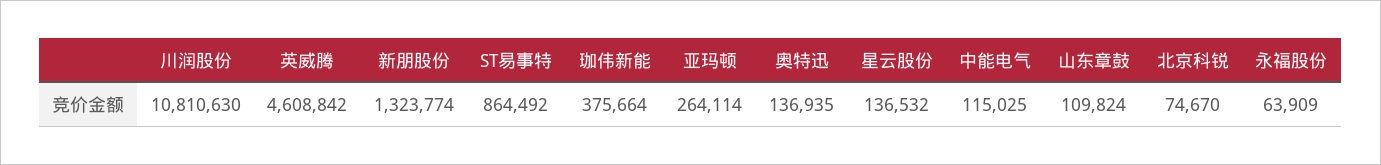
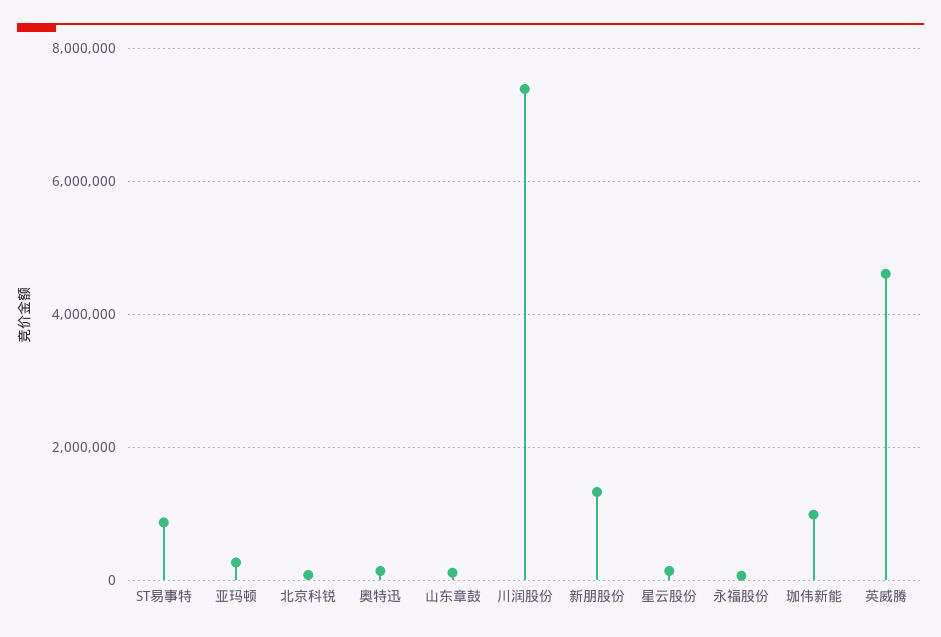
川润股份: 10810630 -> 7400000
珈伟新能: 375664 -> 1000000
中能电气: 115025 -> none

